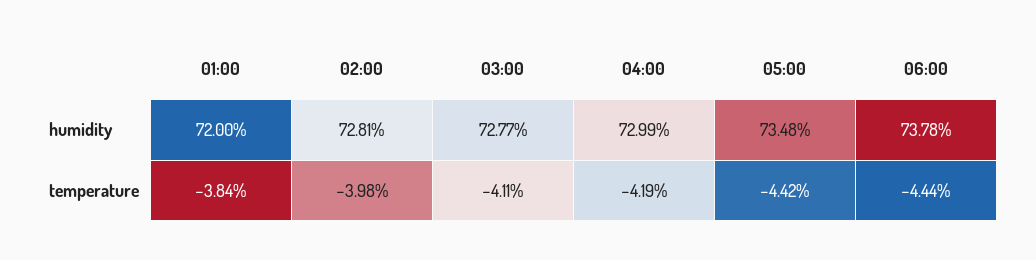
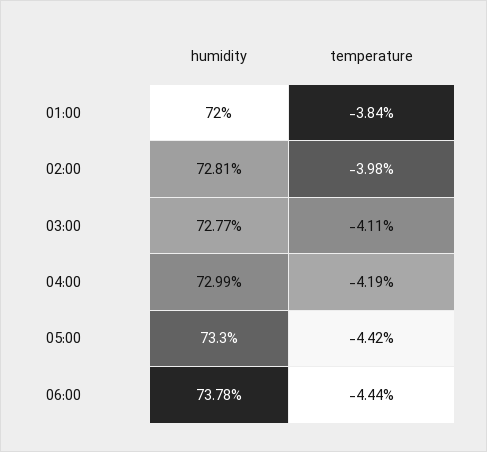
05:00, humidity: 73.48 -> 73.3

